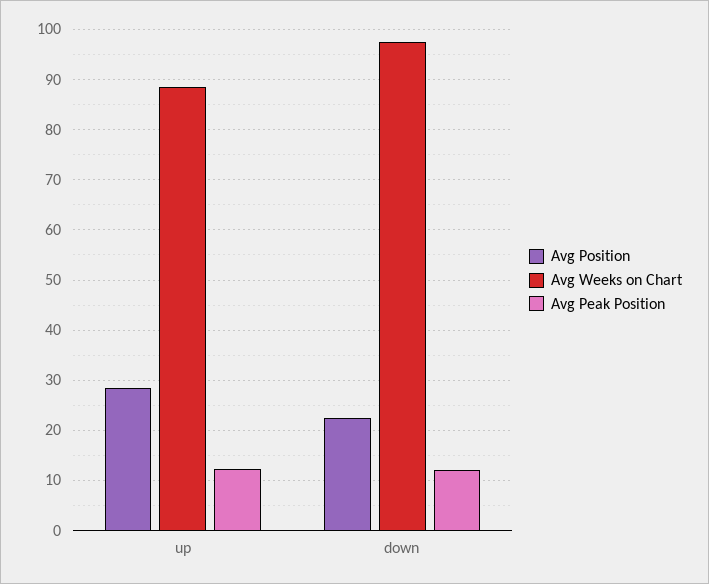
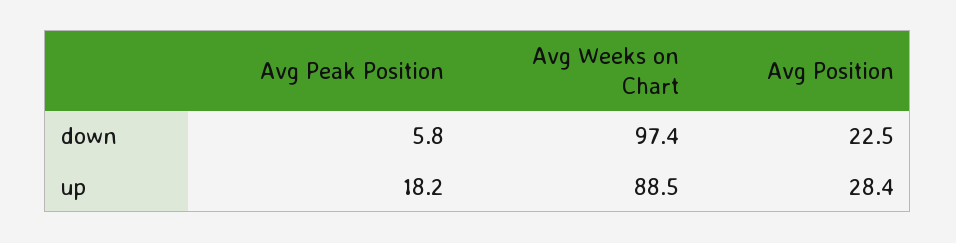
Avg Peak Position, up: 12 -> 18.2
Avg Peak Position, down: 12 -> 5.8

